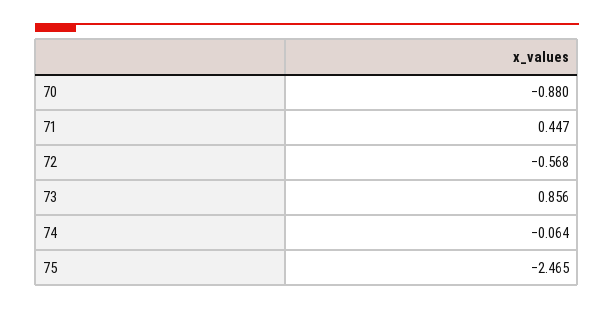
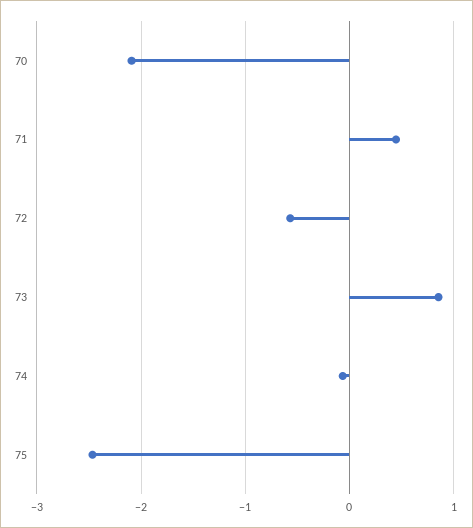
70: -0.88 -> -2.1

